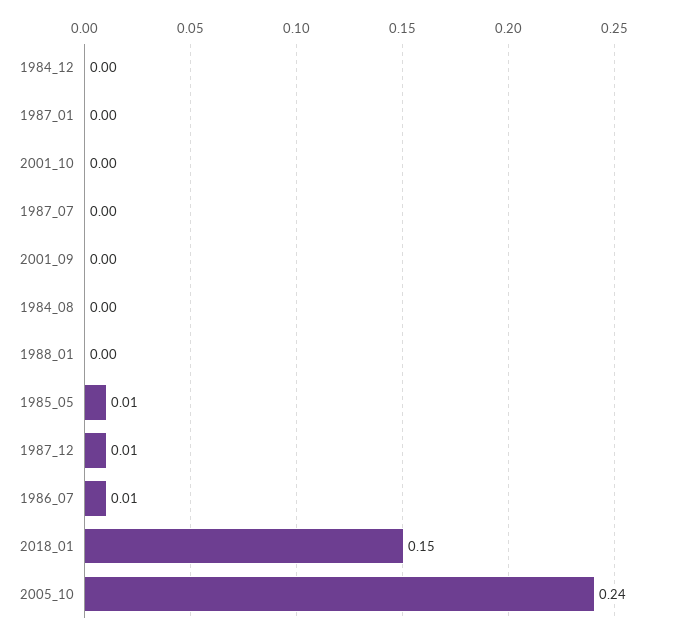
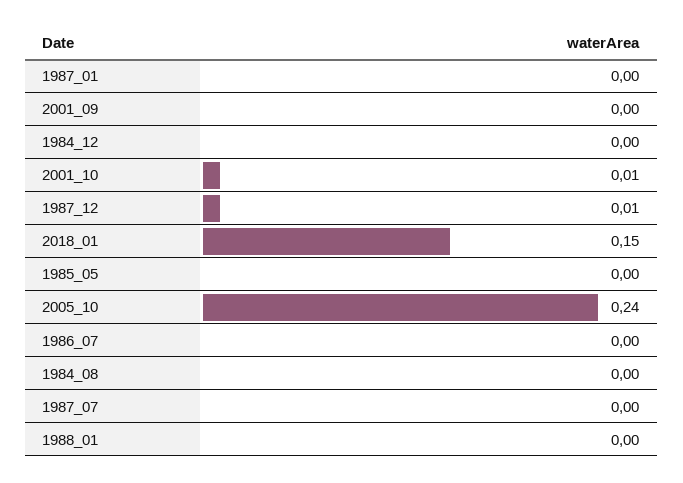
2001_10: 0 -> 0.01
1985_05: 0.01 -> 0
1986_07: 0.01 -> 0

